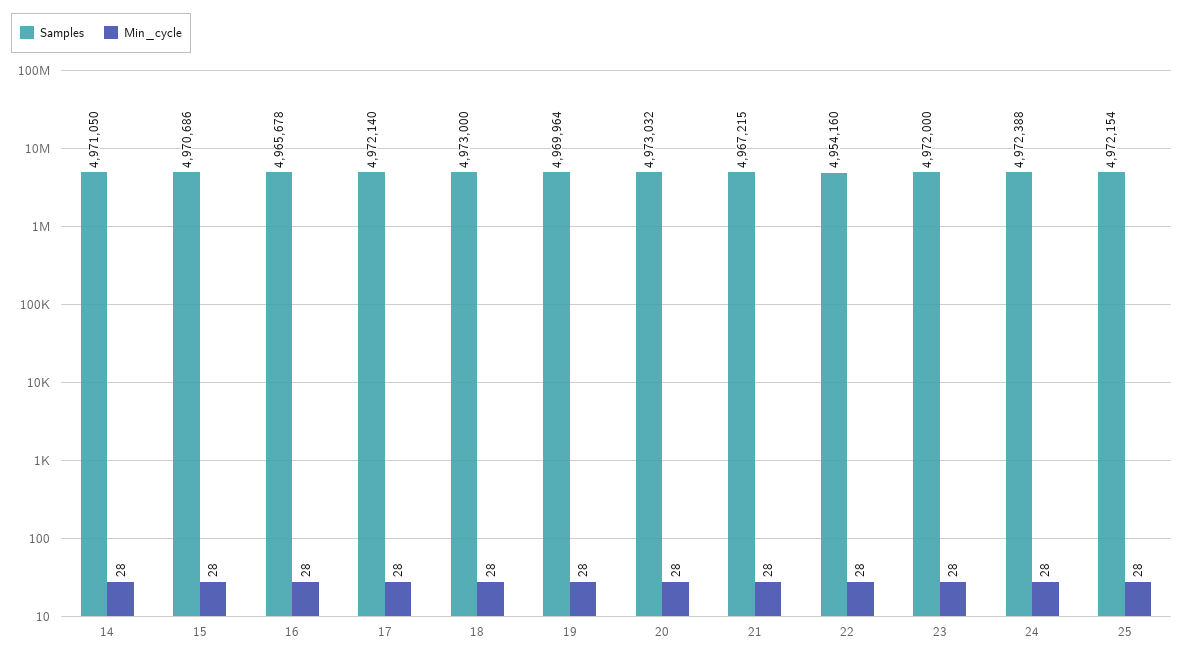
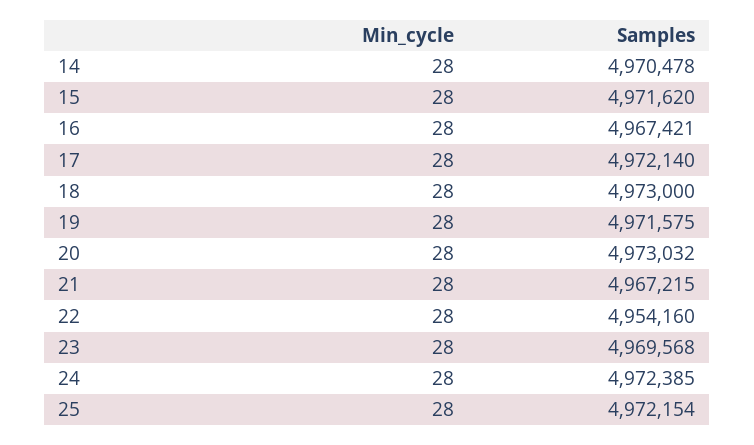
Samples, 14: 4971050 -> 4970478
Samples, 15: 4970686 -> 4971620
Samples, 16: 4965678 -> 4967421
Samples, 19: 4969964 -> 4971575
Samples, 23: 4972000 -> 4969568
Samples, 24: 4972388 -> 4972385

